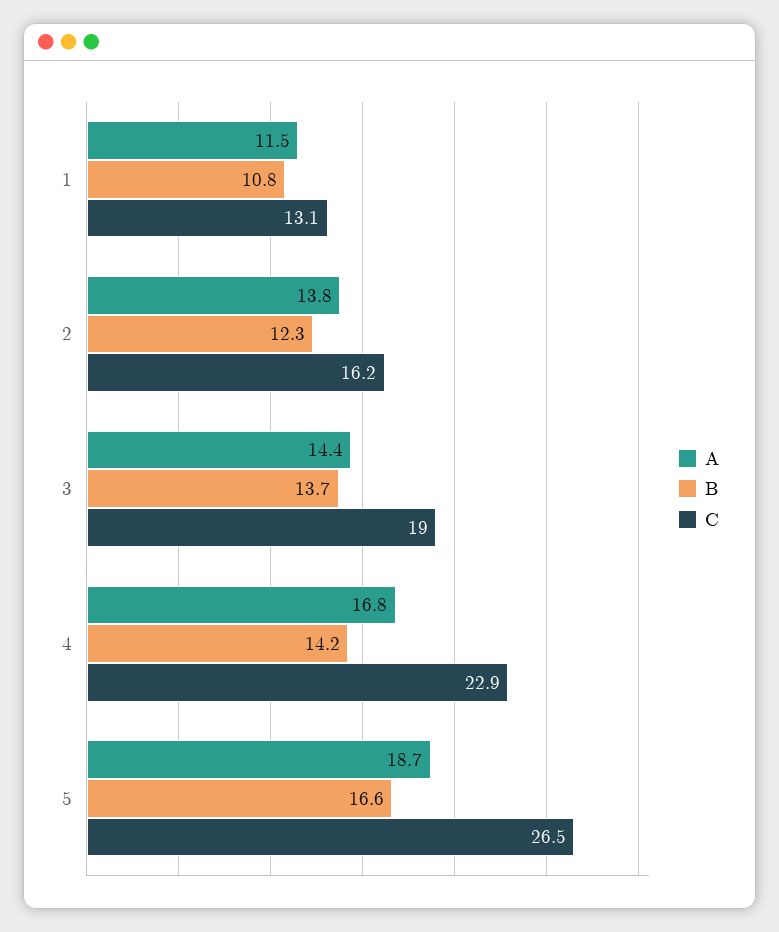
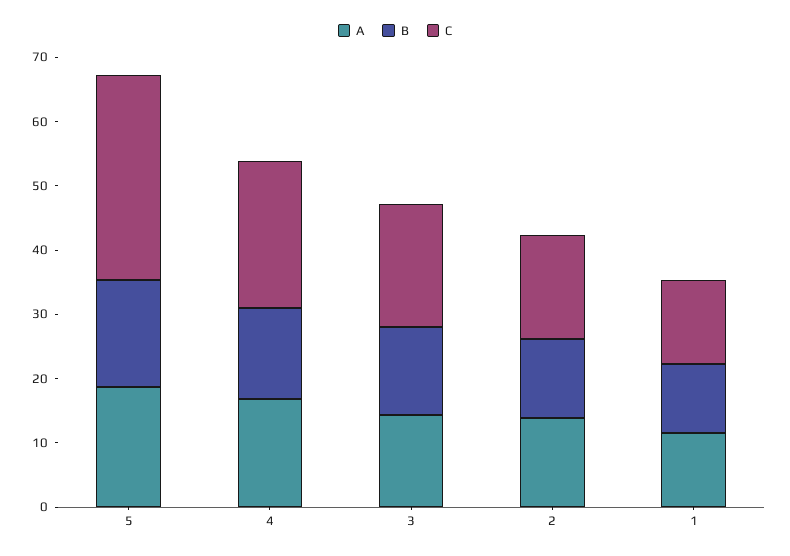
C, 5: 26.5 -> 32

